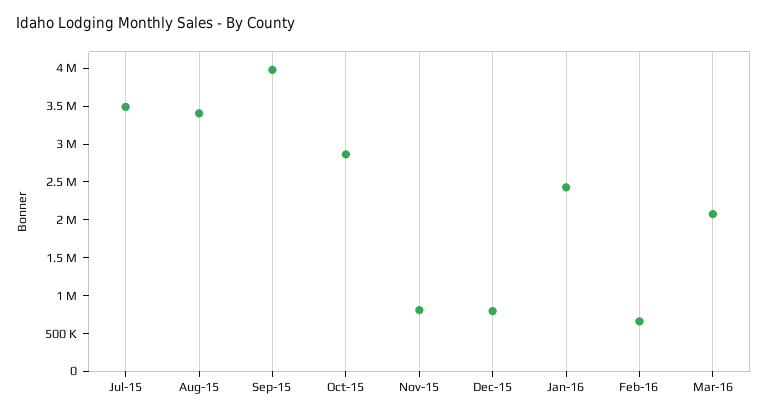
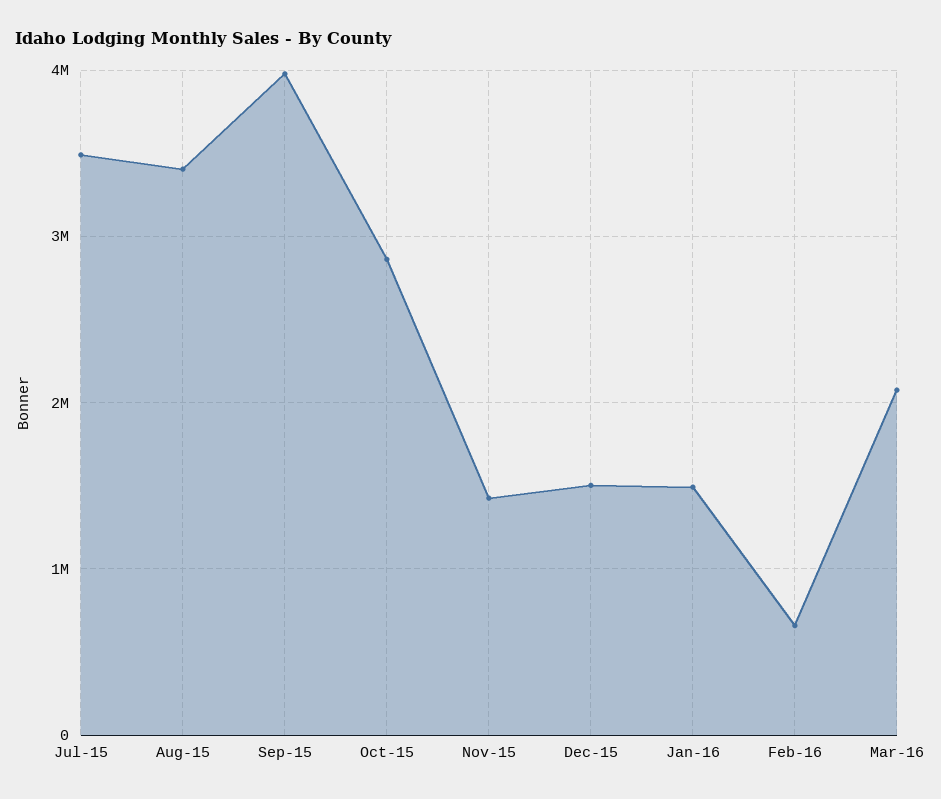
Nov-15: 750000 -> 1400000
Dec-15: 750000 -> 1500000
Jan-16: 2500000 -> 1500000

